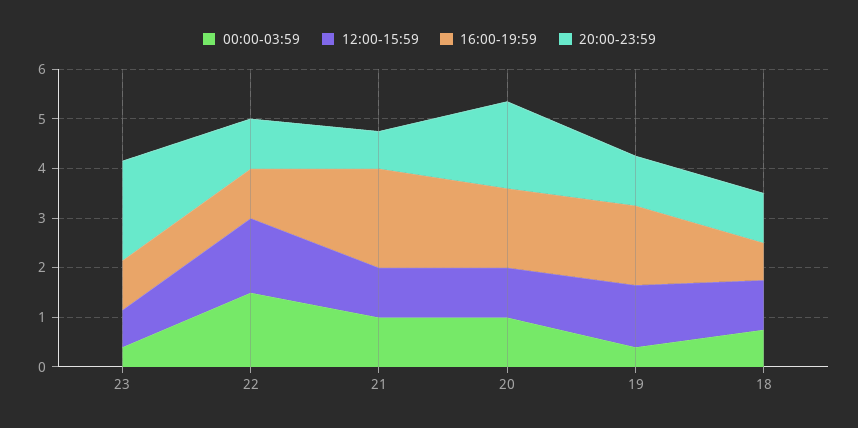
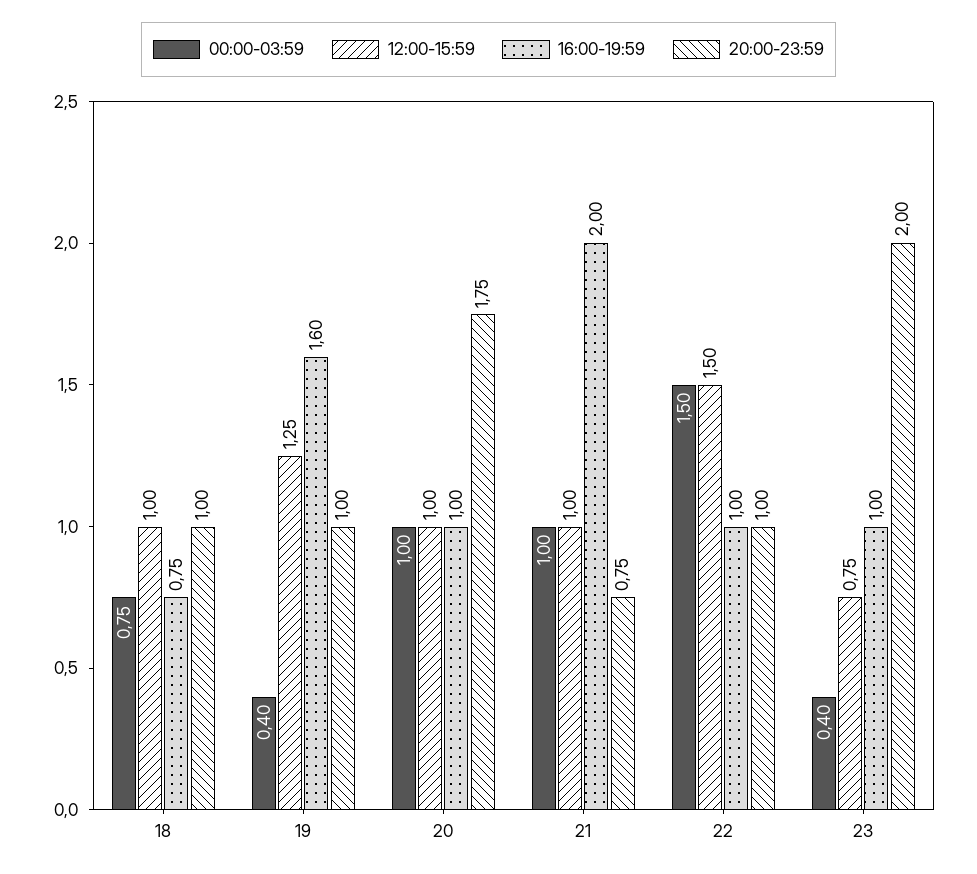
16:00-19:59, 20: 1.6 -> 1

